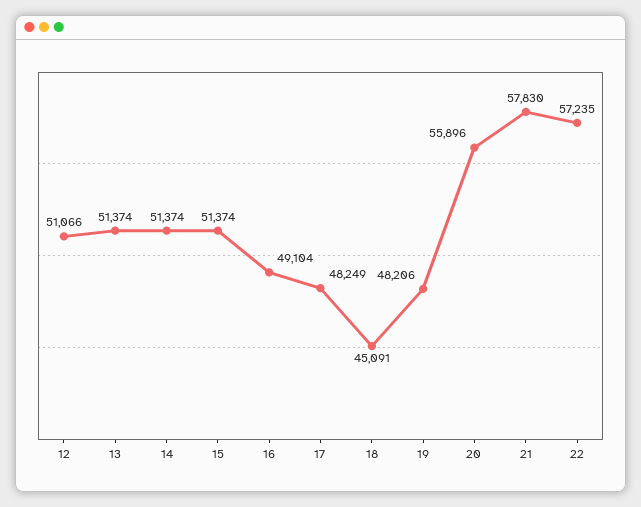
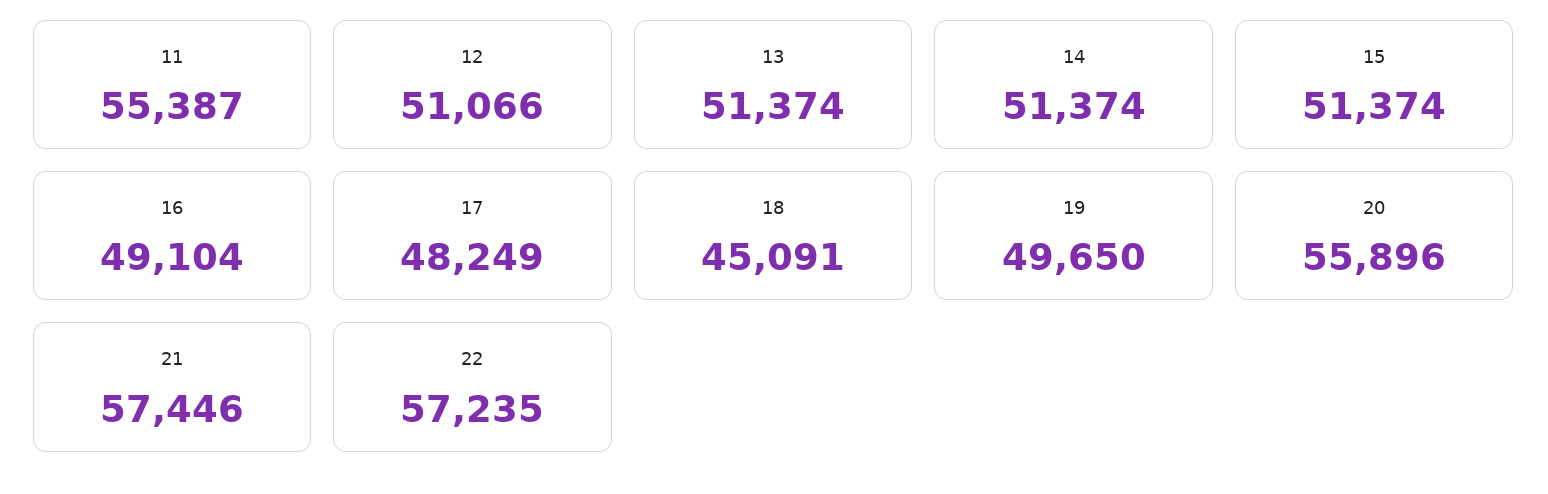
19: 48206 -> 49650
21: 57830 -> 57446
11: none -> 55387

